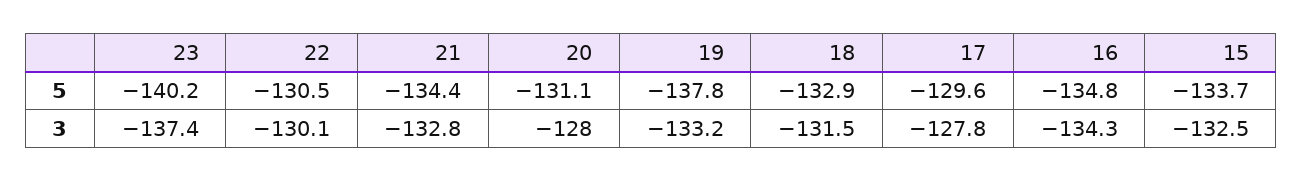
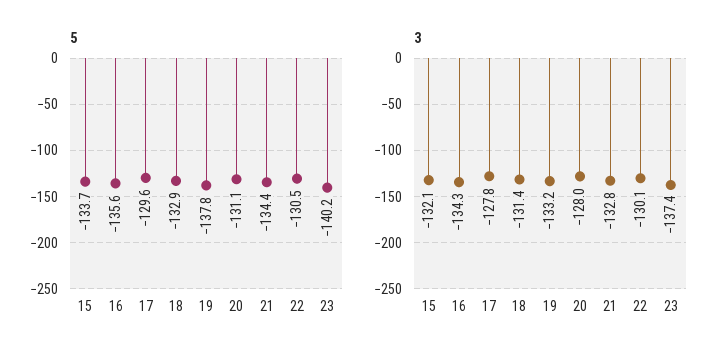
5, 16: -134.8 -> -135.6
3, 18: -131.5 -> -131.4
3, 15: -132.5 -> -132.1

